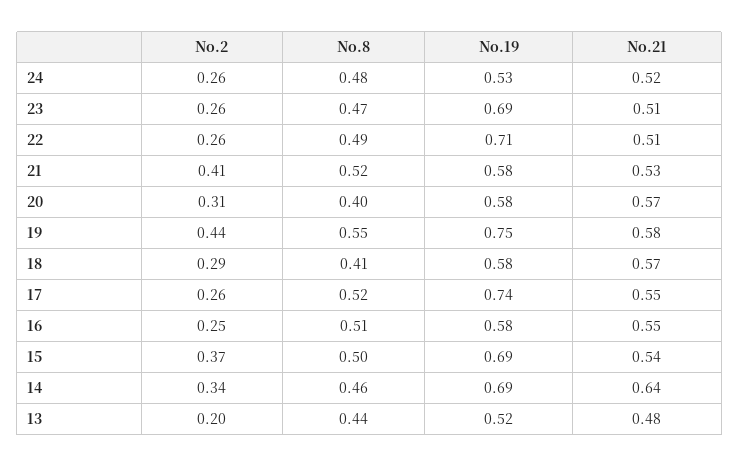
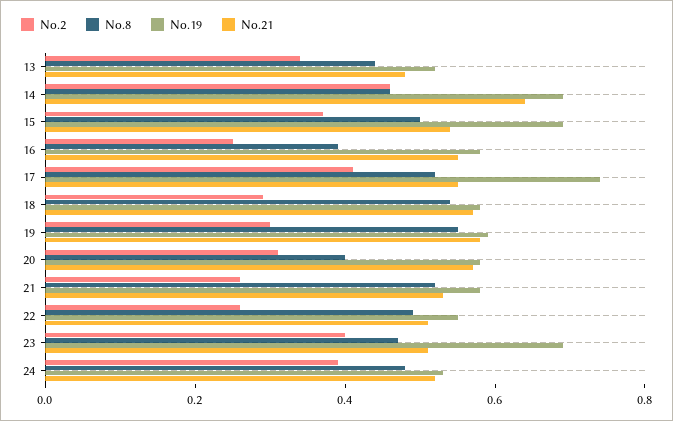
No.2, 24: 0.26 -> 0.4
No.2, 23: 0.26 -> 0.4
No.19, 22: 0.71 -> 0.55
No.2, 21: 0.41 -> 0.25
No.2, 19: 0.44 -> 0.3
No.19, 19: 0.75 -> 0.6
No.8, 18: 0.41 -> 0.55
No.2, 17: 0.26 -> 0.4
No.8, 16: 0.51 -> 0.4
No.2, 14: 0.34 -> 0.45
No.2, 13: 0.2 -> 0.35

